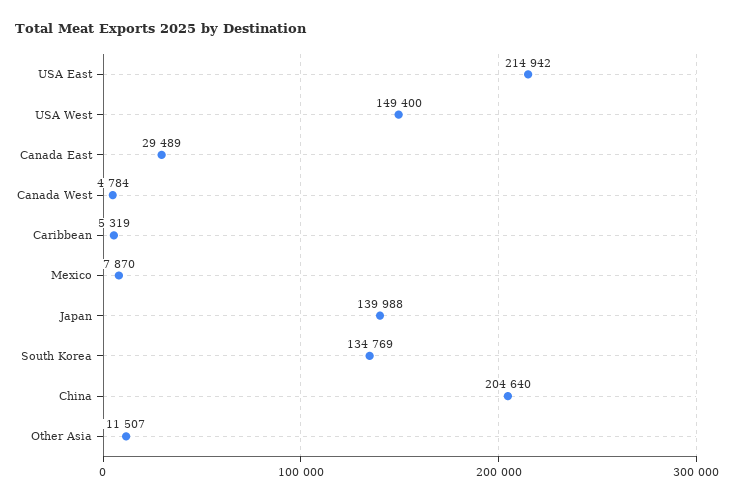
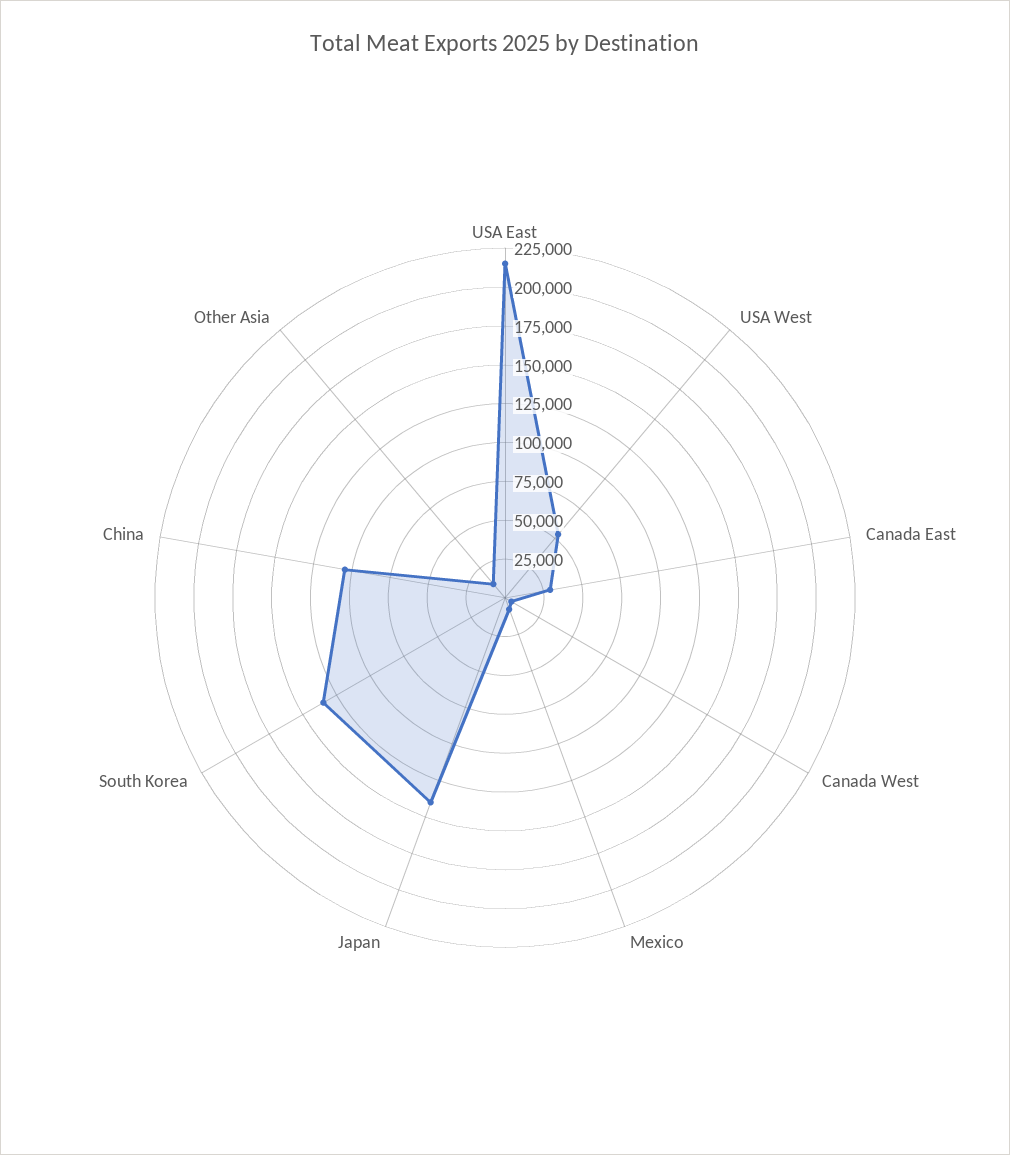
USA West: 149400 -> 50000
Caribbean: 5319 -> none
China: 204640 -> 100000

